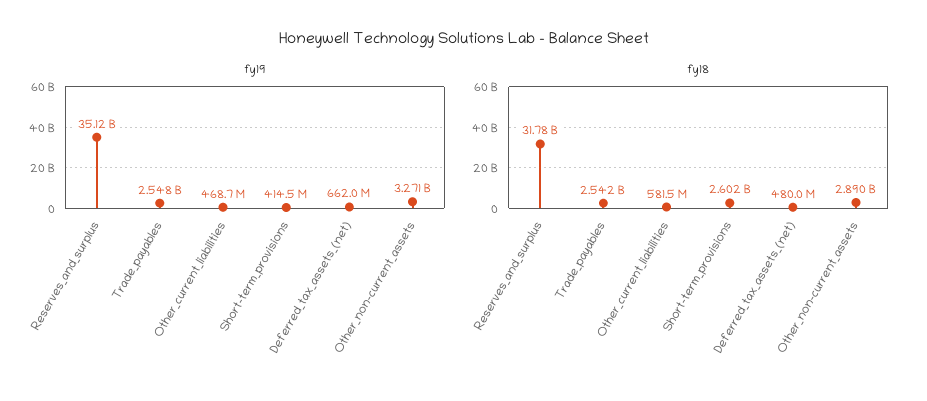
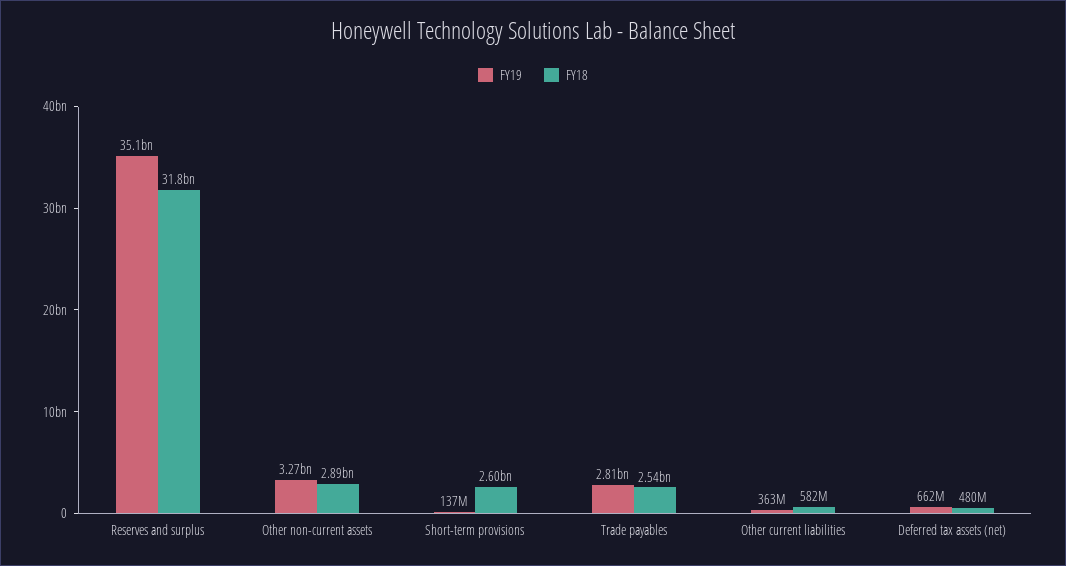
fy19, Trade_payables: 2548000000 -> 2810000000
fy19, Other_current_liabilities: 468700000 -> 363000000
fy19, Short-term_provisions: 414500000 -> 137000000

